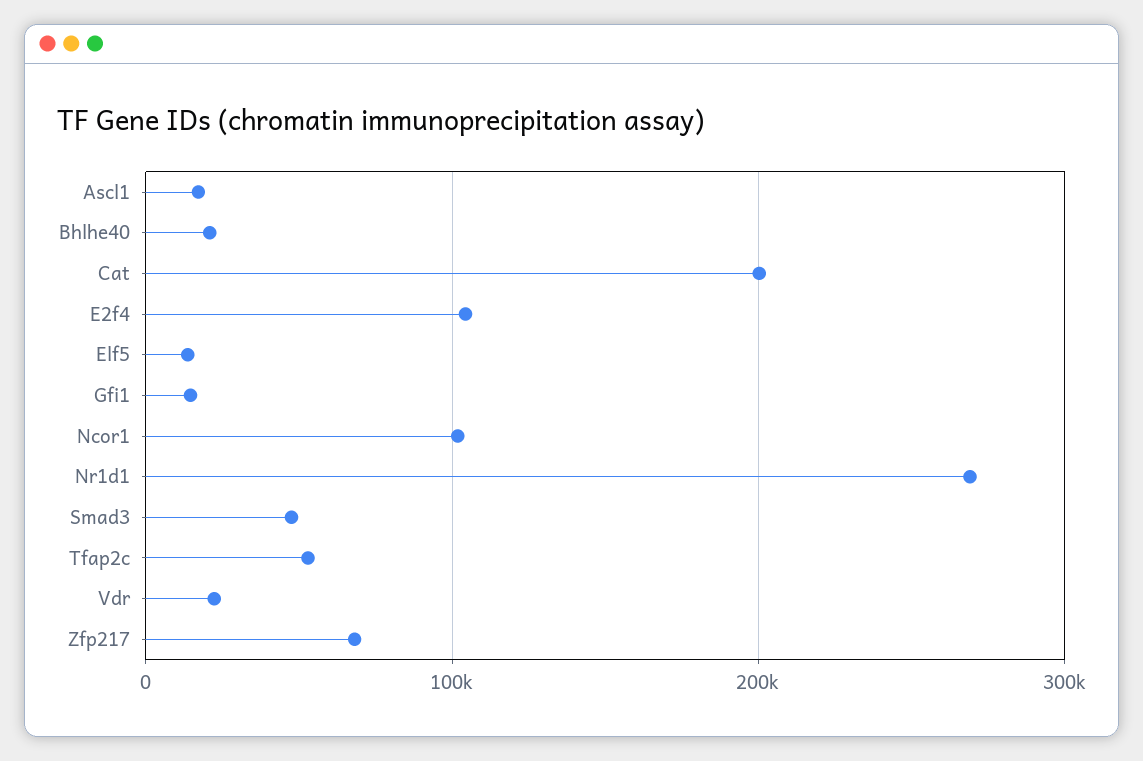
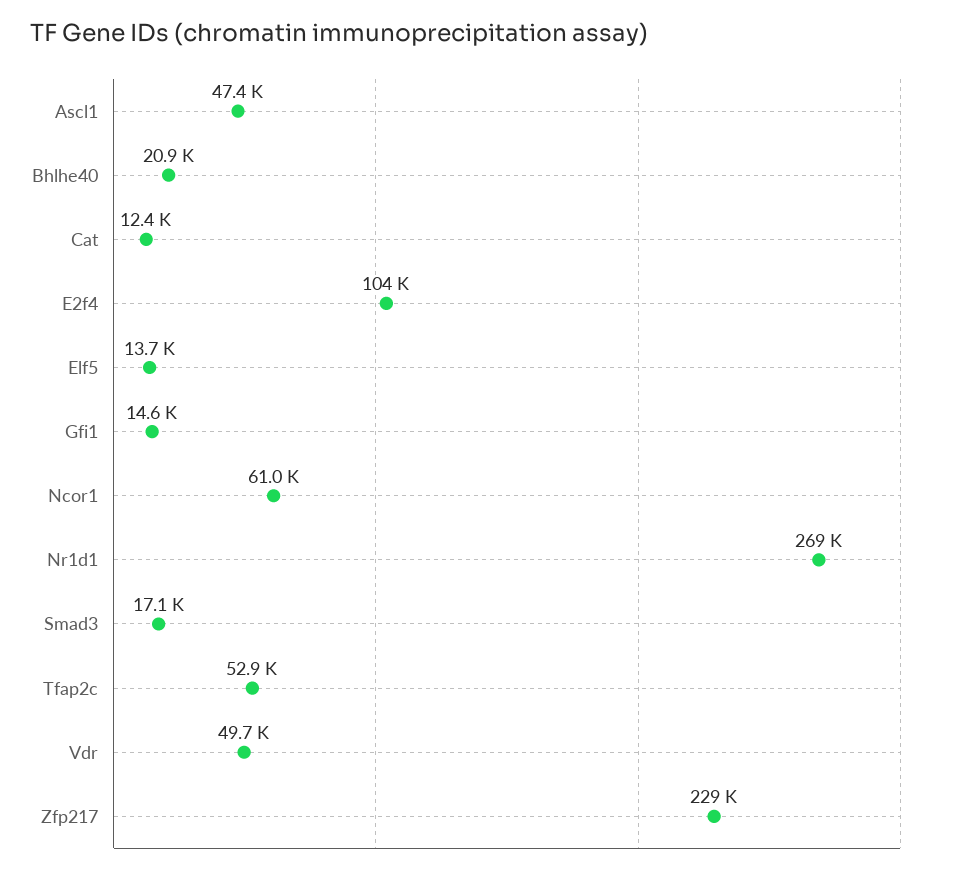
Ascl1: 20000 -> 47400
Cat: 200000 -> 12400
Ncor1: 100000 -> 61000
Smad3: 50000 -> 17100
Vdr: 20000 -> 49700
Zfp217: 70000 -> 229000

